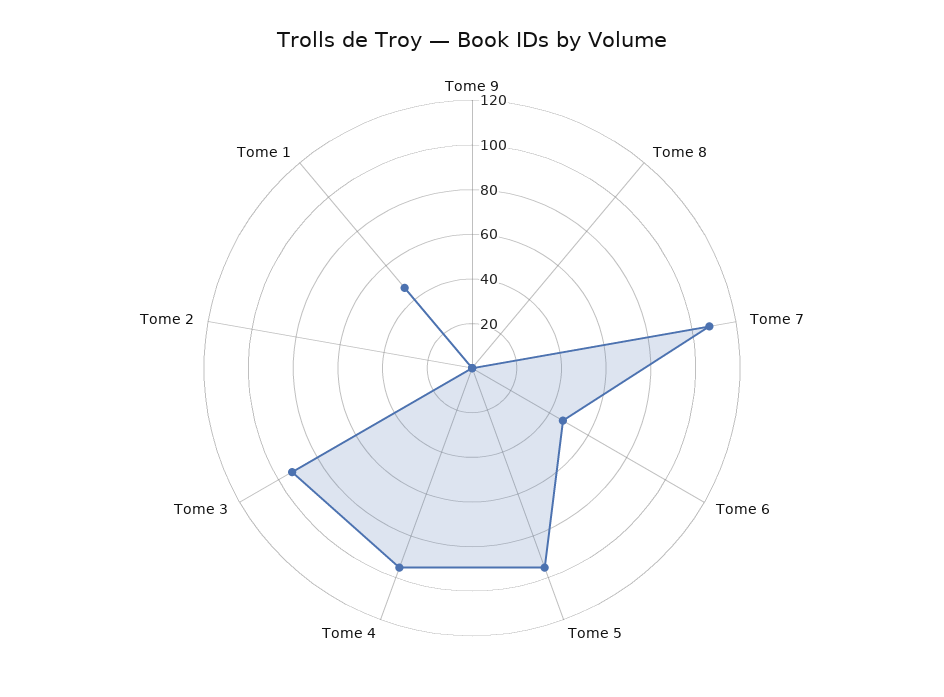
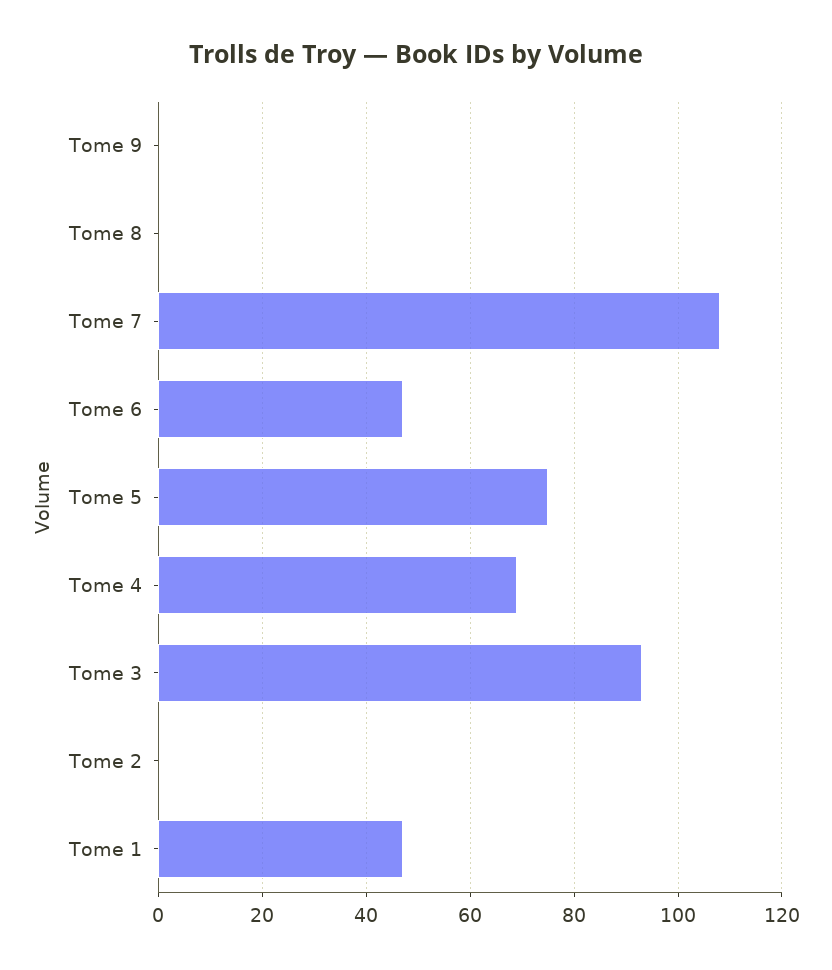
Tome 5: 95 -> 75
Tome 4: 95 -> 70

